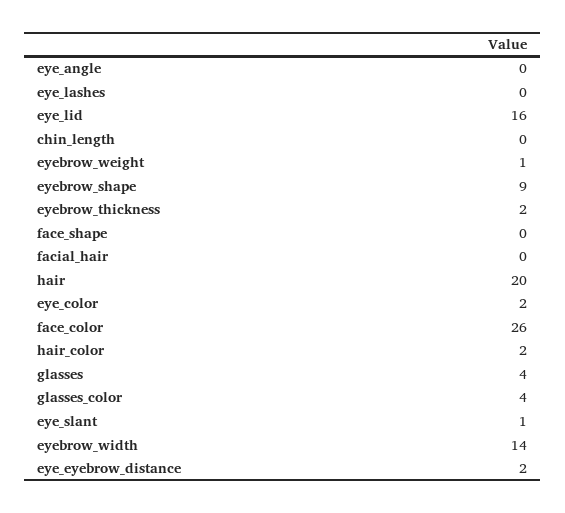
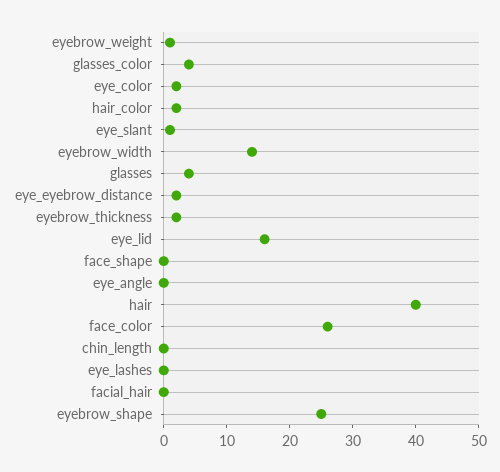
eyebrow_shape: 9 -> 25
hair: 20 -> 40

